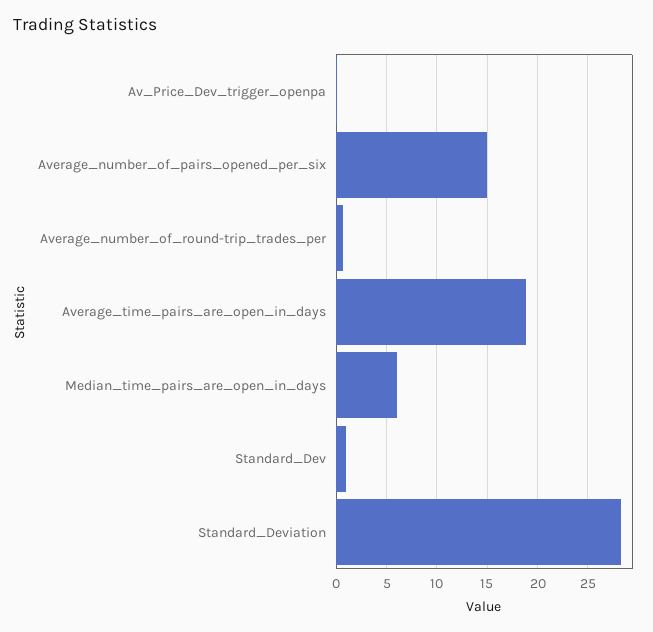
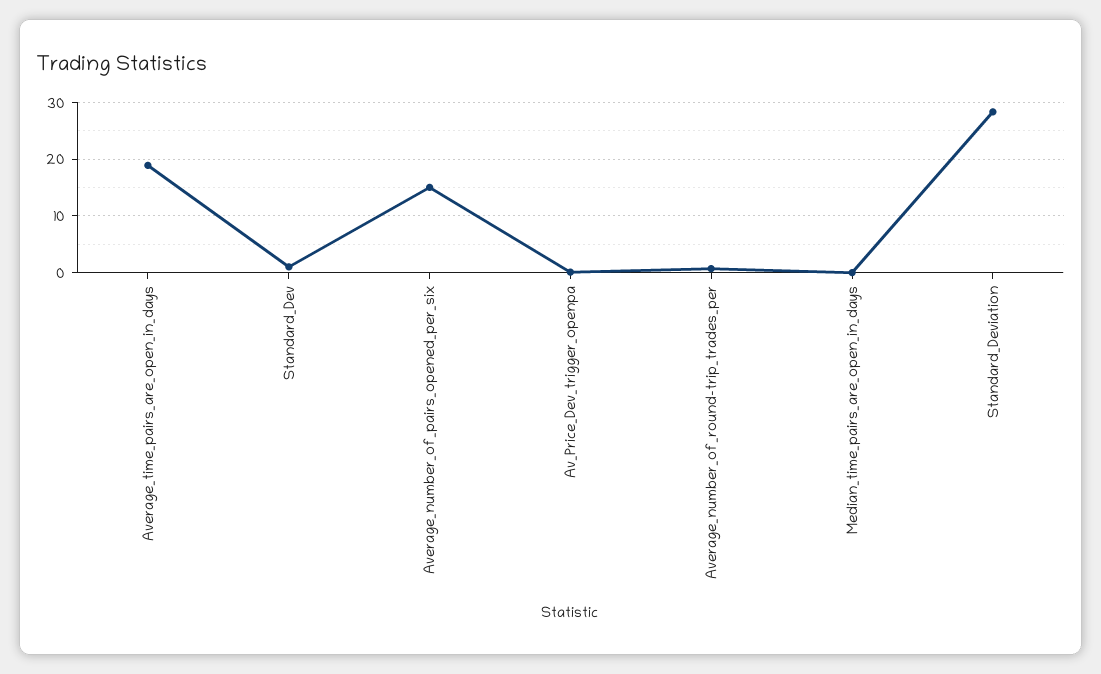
Median_time_pairs_are_open_in_days: 6 -> 0

